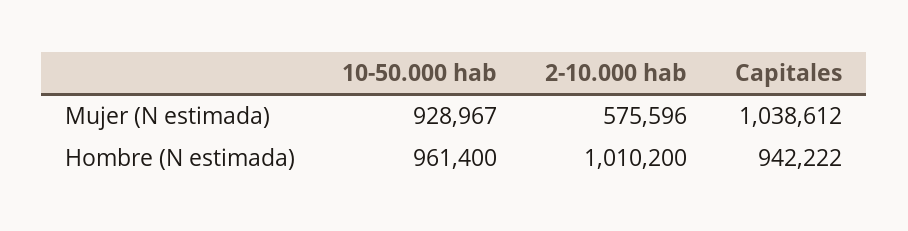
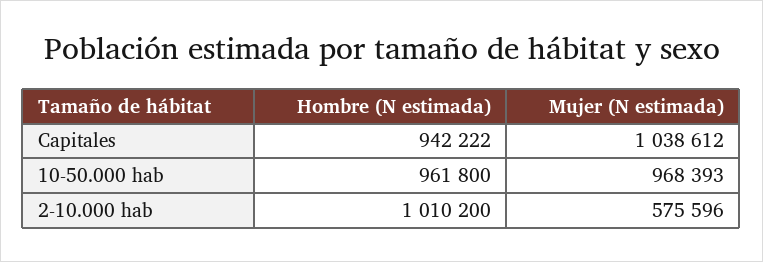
10-50.000 hab, Mujer (N estimada): 928967 -> 968393
10-50.000 hab, Hombre (N estimada): 961400 -> 961800

